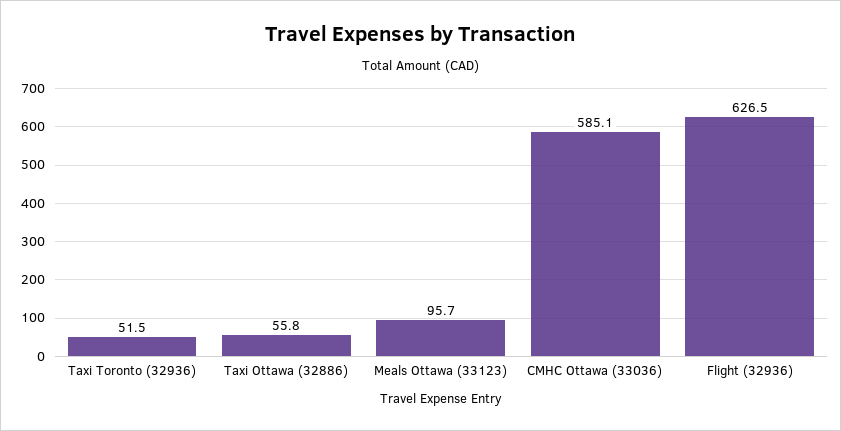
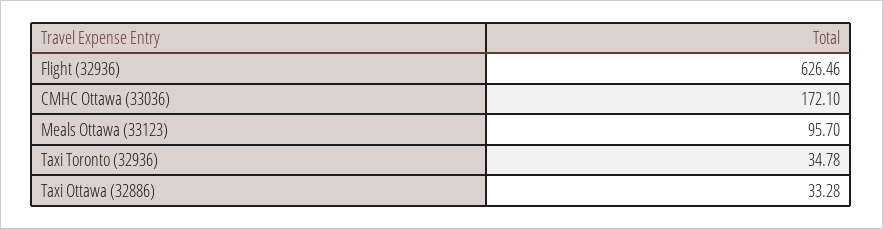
Taxi Toronto (32936): 51.5 -> 34.78
Taxi Ottawa (32886): 55.8 -> 33.28
CMHC Ottawa (33036): 585.1 -> 172.1

